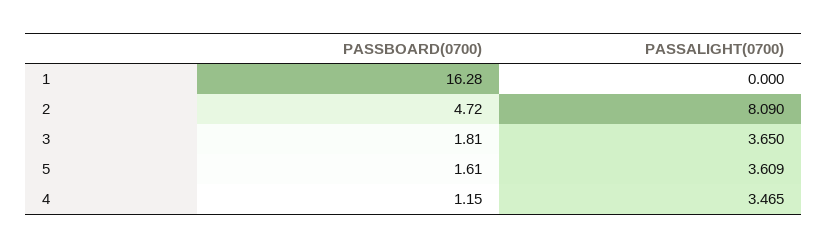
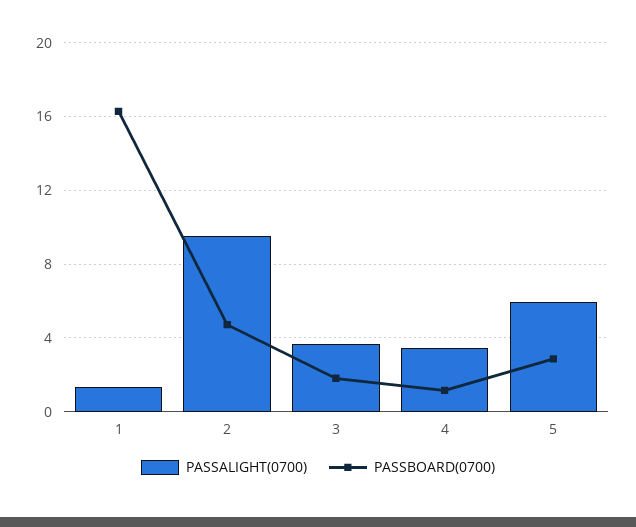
PASSALIGHT(0700), 1: 0 -> 1.5
PASSALIGHT(0700), 2: 8.09 -> 9.5
PASSBOARD(0700), 5: 1.61 -> 3
PASSALIGHT(0700), 5: 3.609 -> 6

